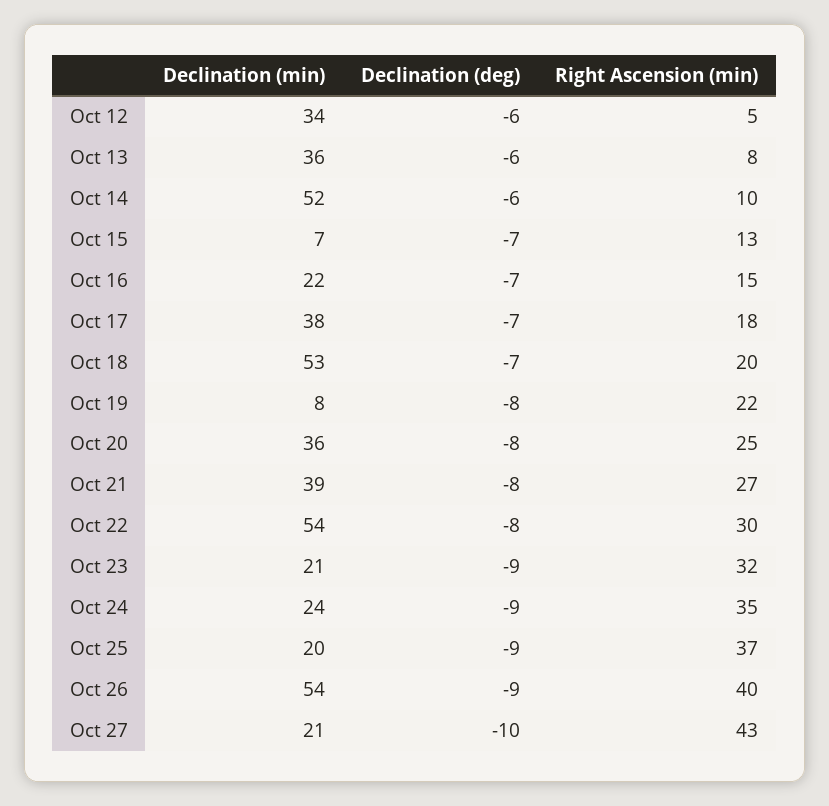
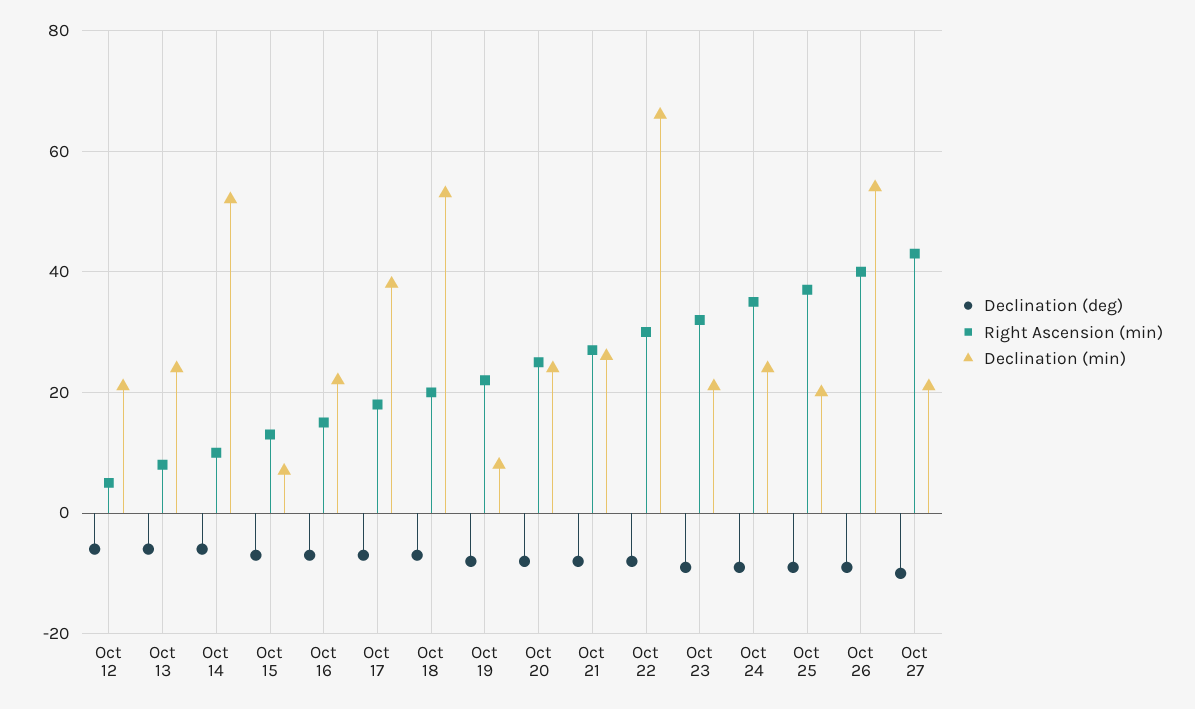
Declination (min), Oct 12: 34 -> 20
Declination (min), Oct 13: 36 -> 25
Declination (min), Oct 20: 36 -> 25
Declination (min), Oct 21: 39 -> 25
Declination (min), Oct 22: 54 -> 65

